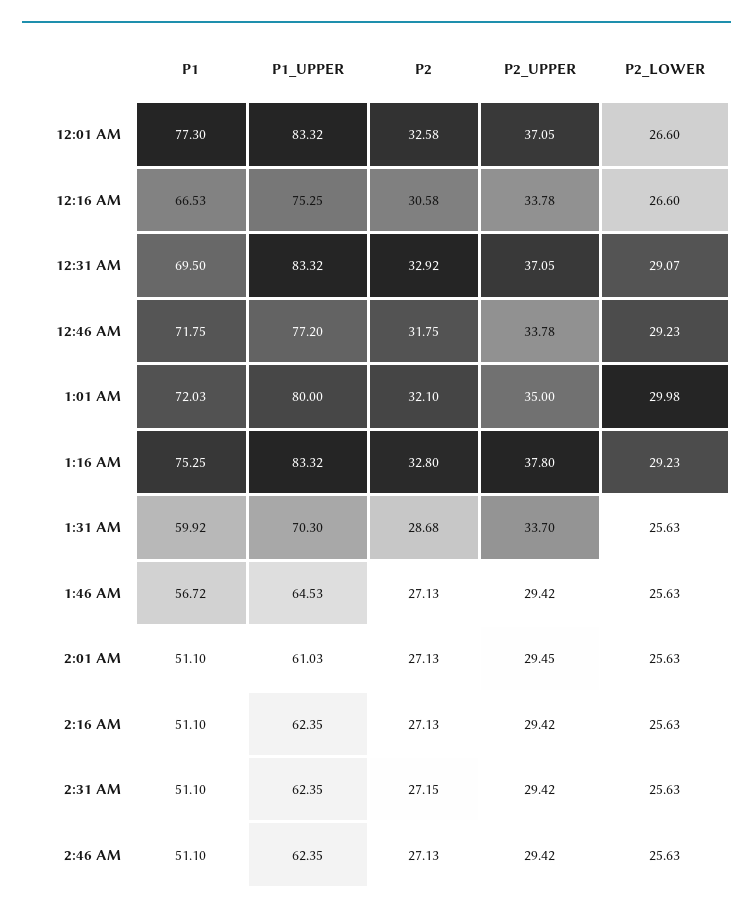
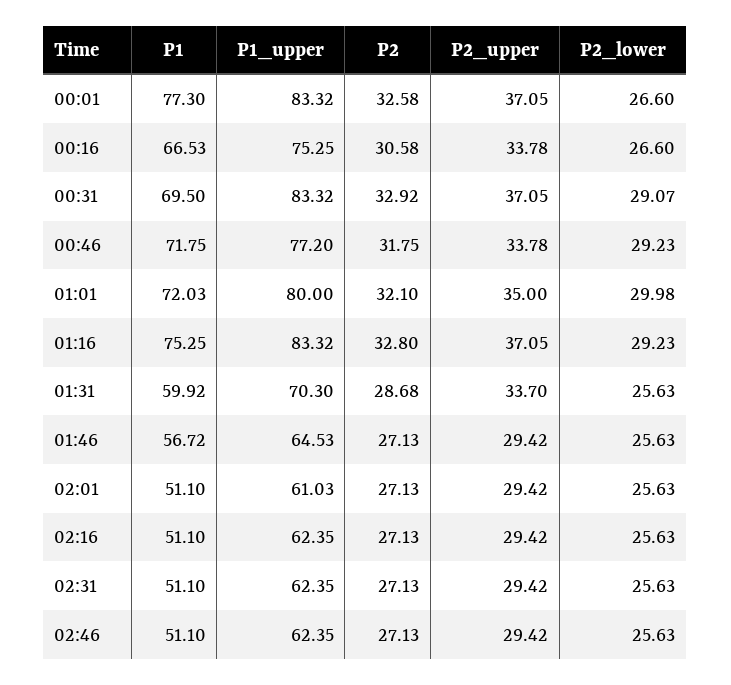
P2_UPPER, 1:16 AM: 37.8 -> 37.05
P2_UPPER, 2:01 AM: 29.45 -> 29.42
P2, 2:31 AM: 27.15 -> 27.13

